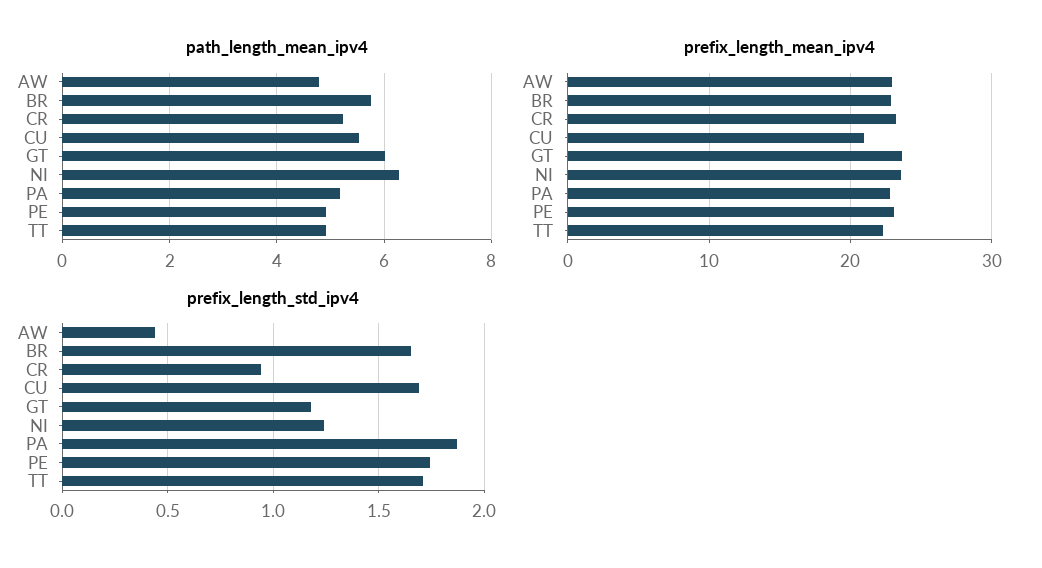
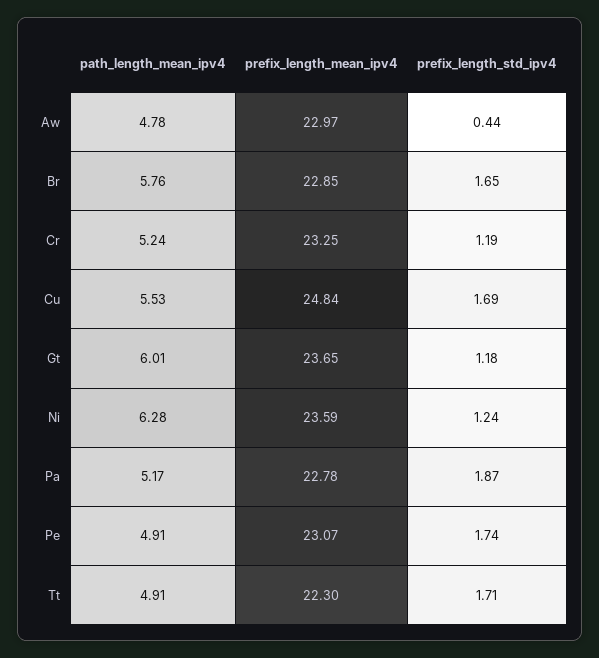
prefix_length_mean_ipv4, CU: 21 -> 24.84
prefix_length_std_ipv4, CR: 0.95 -> 1.19

